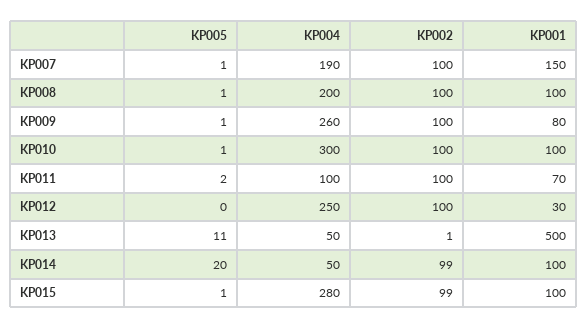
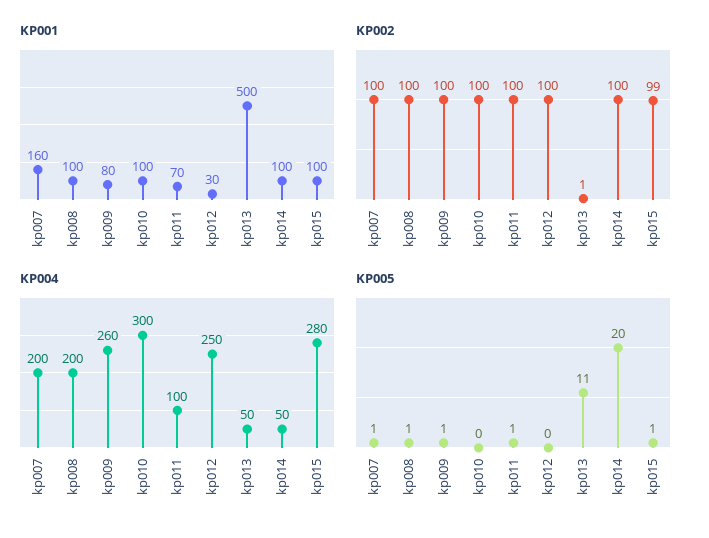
KP004, KP007: 190 -> 200
KP001, KP007: 150 -> 160
KP005, KP010: 1 -> 0
KP005, KP011: 2 -> 1
KP002, KP014: 99 -> 100

